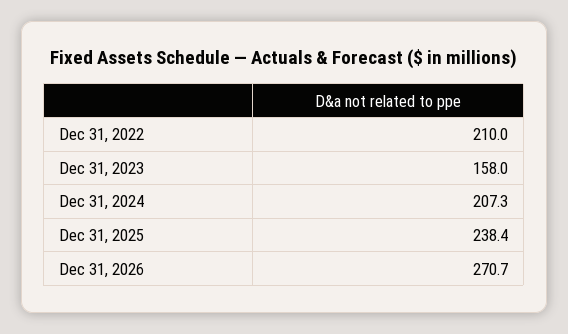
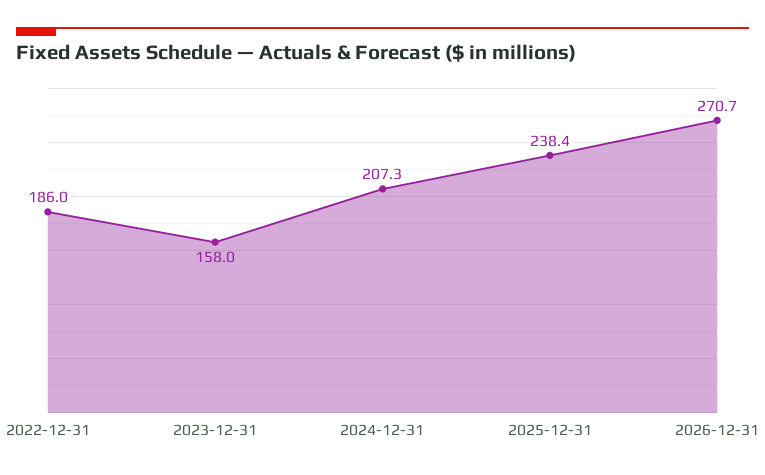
Dec 31, 2022: 210 -> 186

